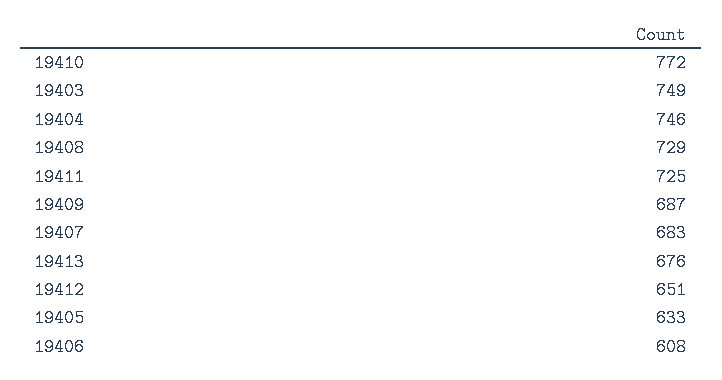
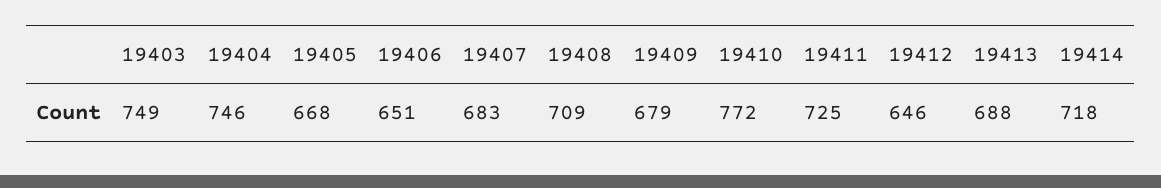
19408: 729 -> 709
19409: 687 -> 679
19413: 676 -> 688
19412: 651 -> 646
19405: 633 -> 668
19406: 608 -> 651
19414: none -> 718

